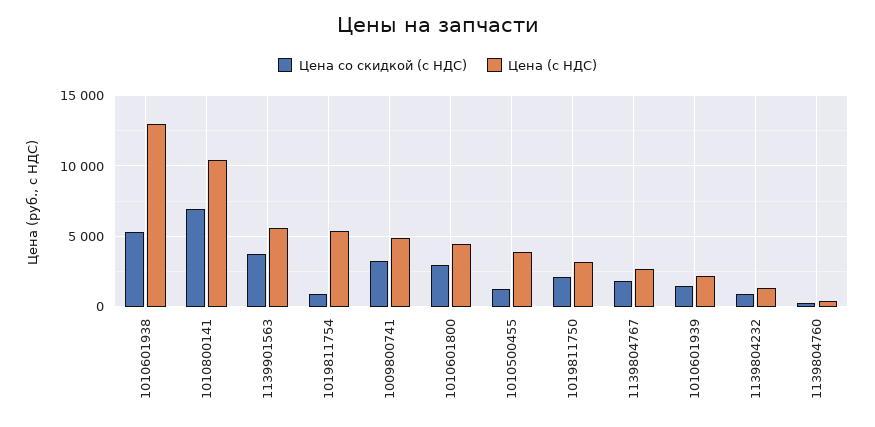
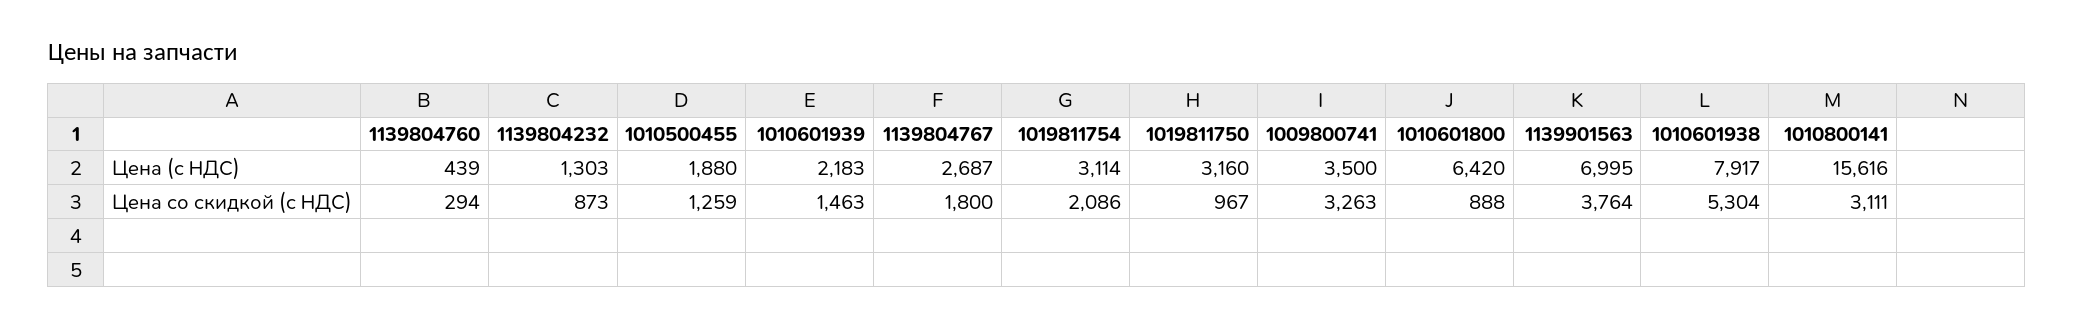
Цена (с НДС), 1010601938: 13000 -> 7917
Цена со скидкой (с НДС), 1010800141: 7000 -> 3111
Цена (с НДС), 1010800141: 10500 -> 15616
Цена (с НДС), 1139901563: 5500 -> 6995
Цена со скидкой (с НДС), 1019811754: 1000 -> 2086
Цена (с НДС), 1019811754: 5500 -> 3114
Цена (с НДС), 1009800741: 5000 -> 3500
Цена со скидкой (с НДС), 1010601800: 3000 -> 888
Цена (с НДС), 1010601800: 4500 -> 6420
Цена (с НДС), 1010500455: 4000 -> 1880
Цена со скидкой (с НДС), 1019811750: 2000 -> 967

